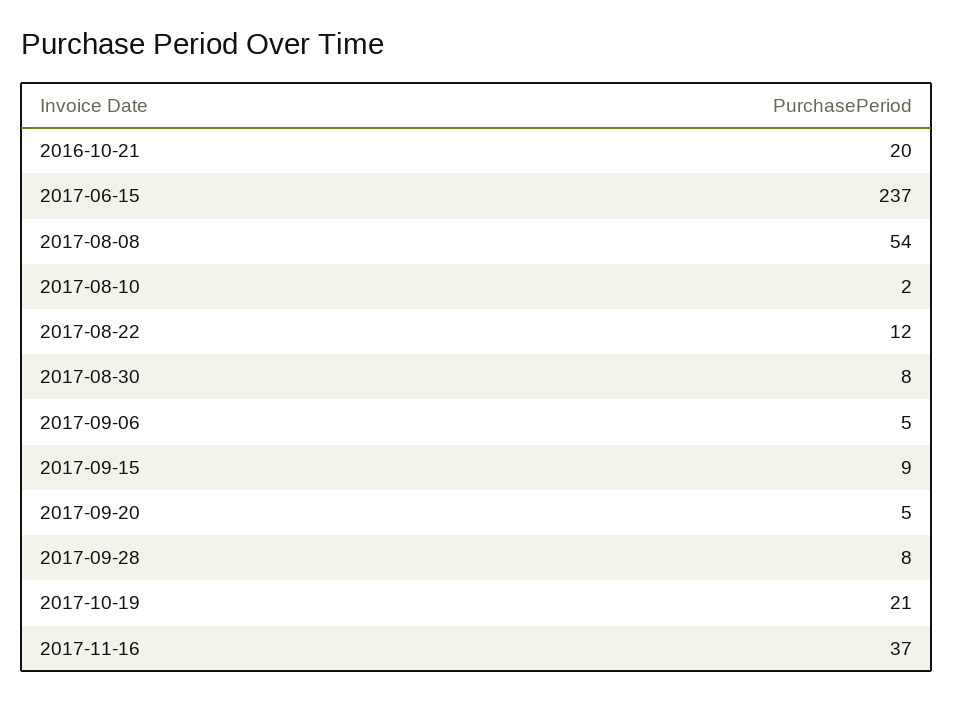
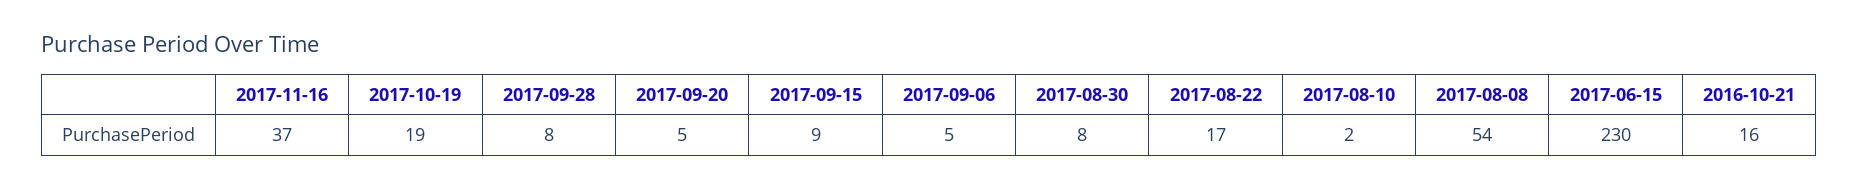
2016-10-21: 20 -> 16
2017-06-15: 237 -> 230
2017-08-22: 12 -> 17
2017-10-19: 21 -> 19

